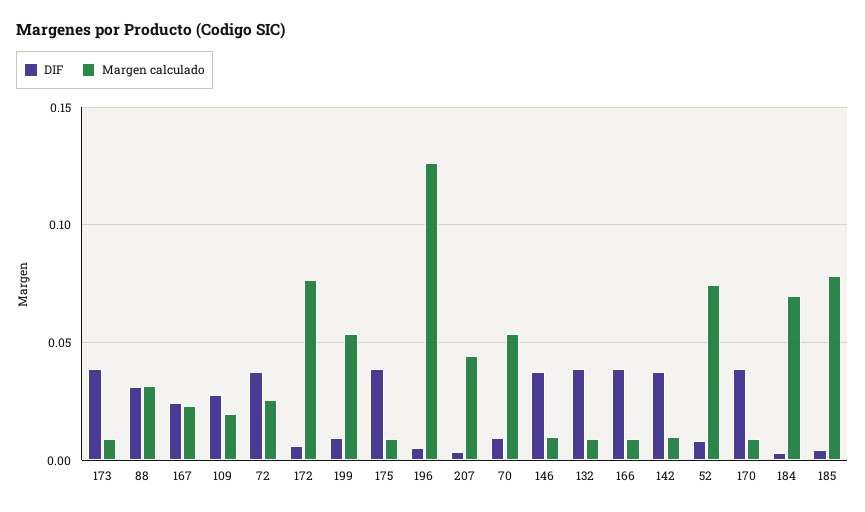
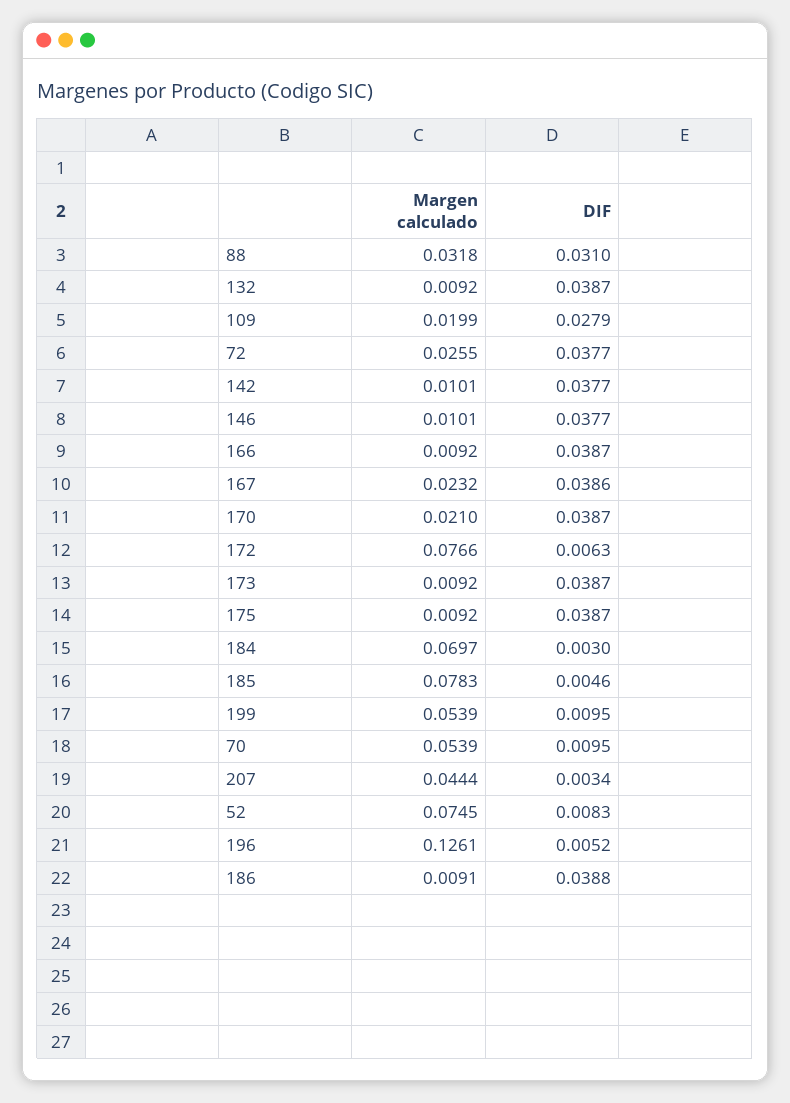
DIF, 167: 0.025 -> 0.0386
Margen calculado, 170: 0.01 -> 0.021
Margen calculado, 186: none -> 0.0091
DIF, 186: none -> 0.0388

